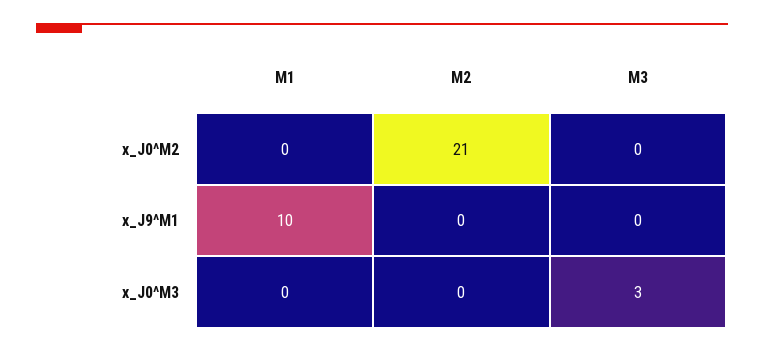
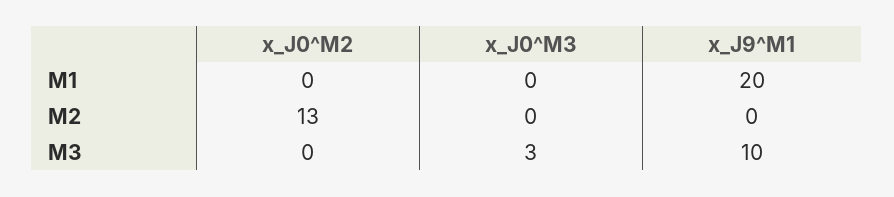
M2, x_J0^M2: 21 -> 13
M1, x_J9^M1: 10 -> 20
M3, x_J9^M1: 0 -> 10

